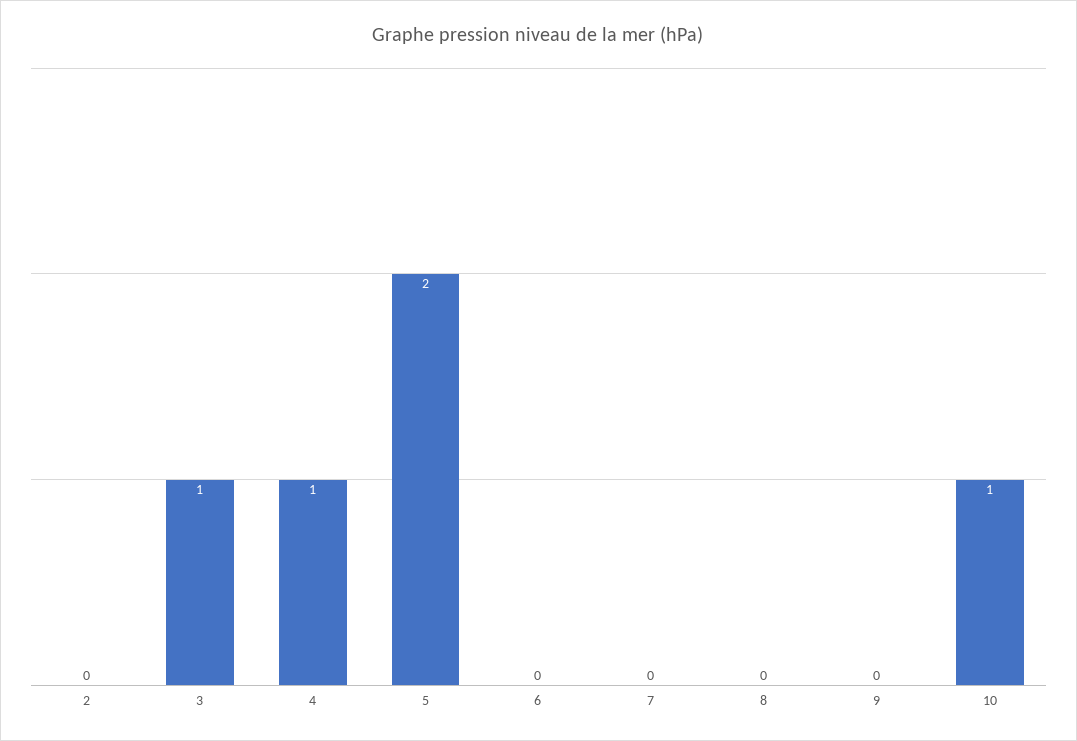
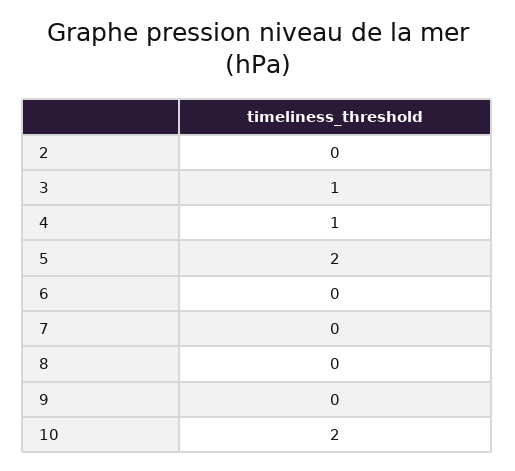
10: 1 -> 2

